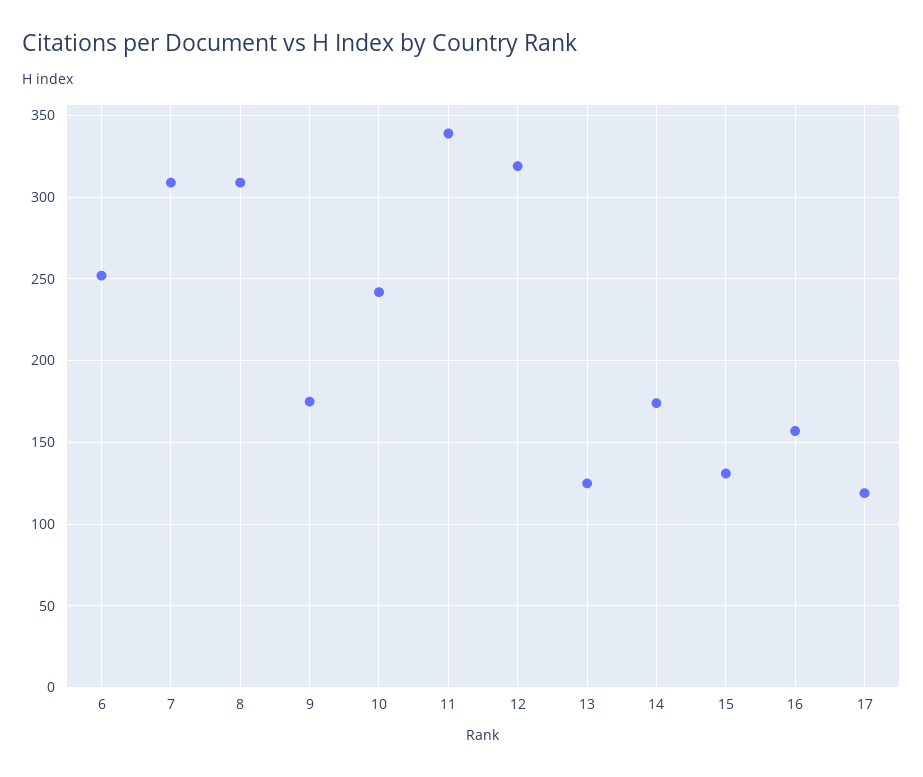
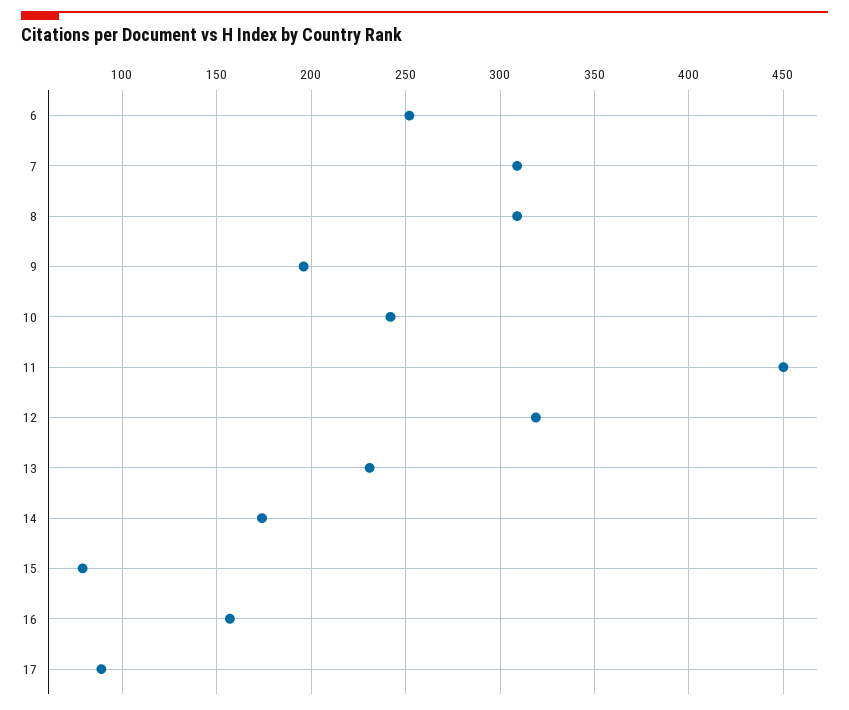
9: 175 -> 195
11: 340 -> 450
13: 125 -> 230
15: 130 -> 80
17: 120 -> 90

